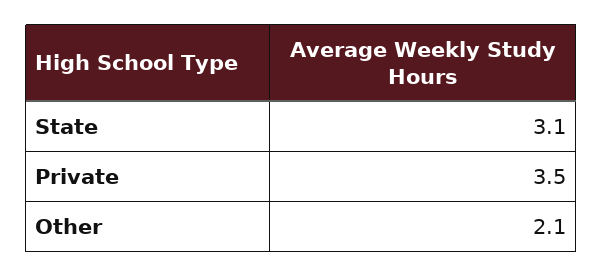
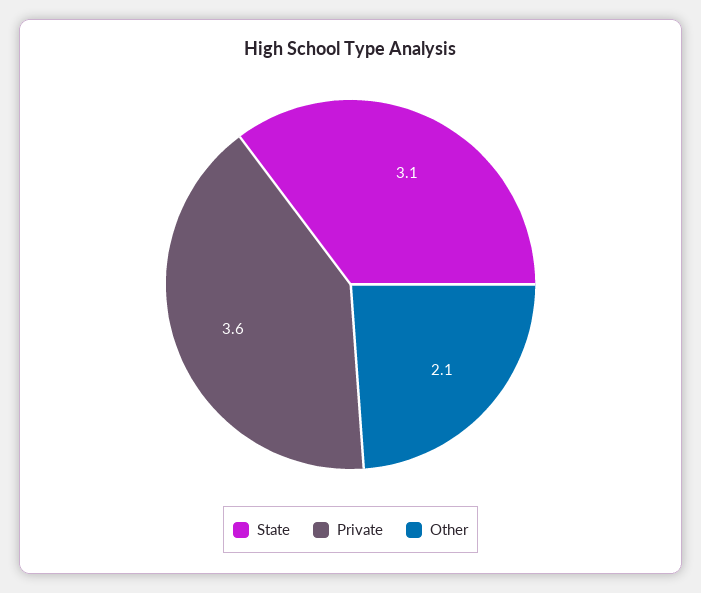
Private: 3.5 -> 3.6

